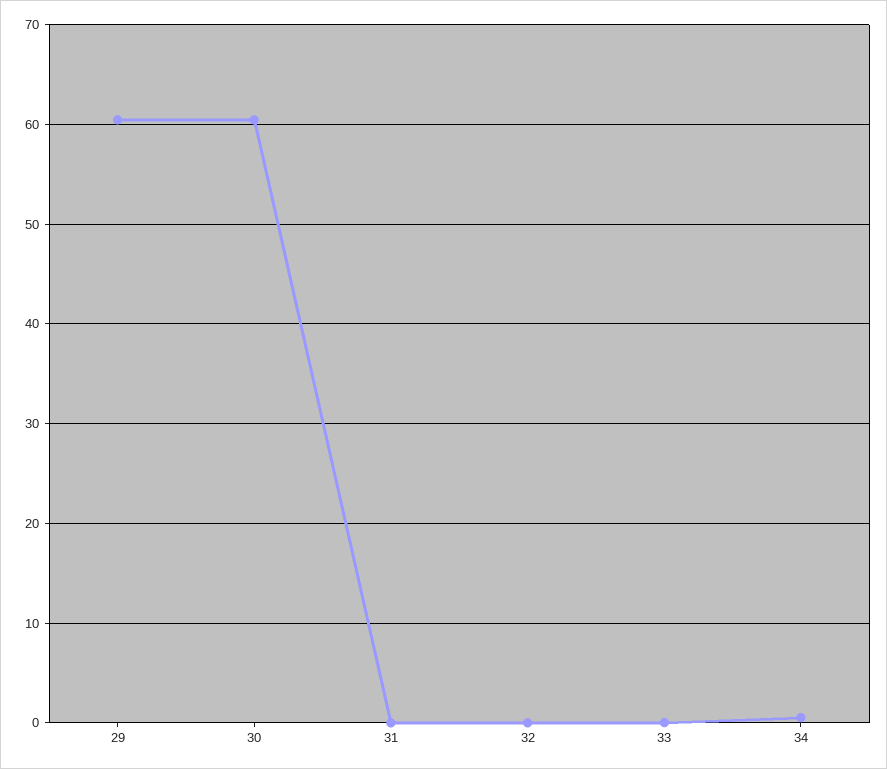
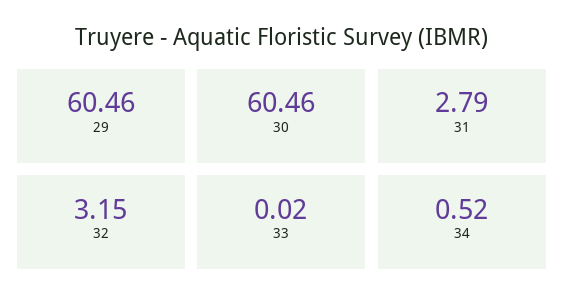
31: 0 -> 2.79
32: 0 -> 3.15

